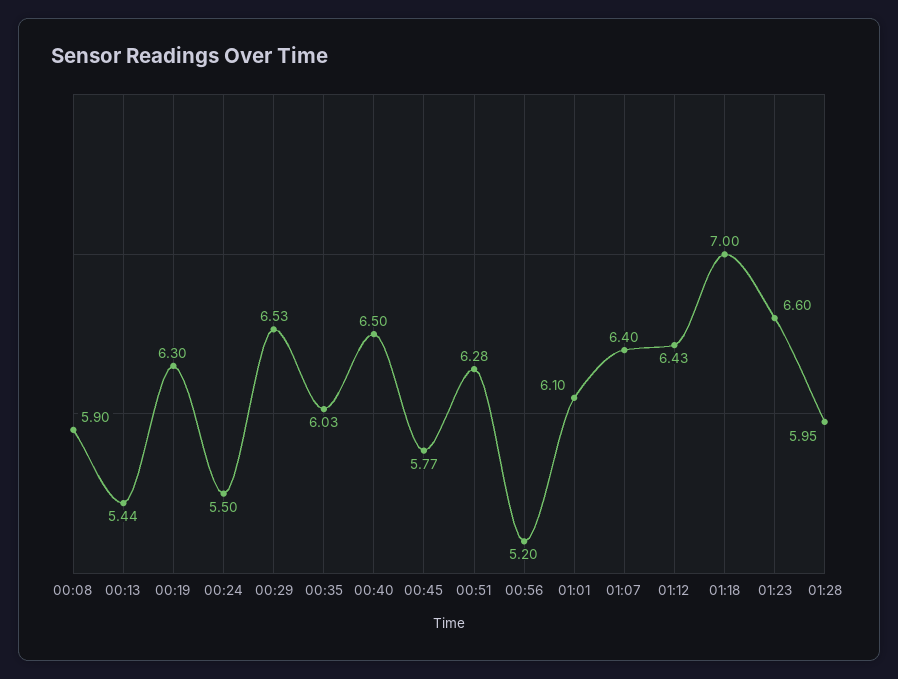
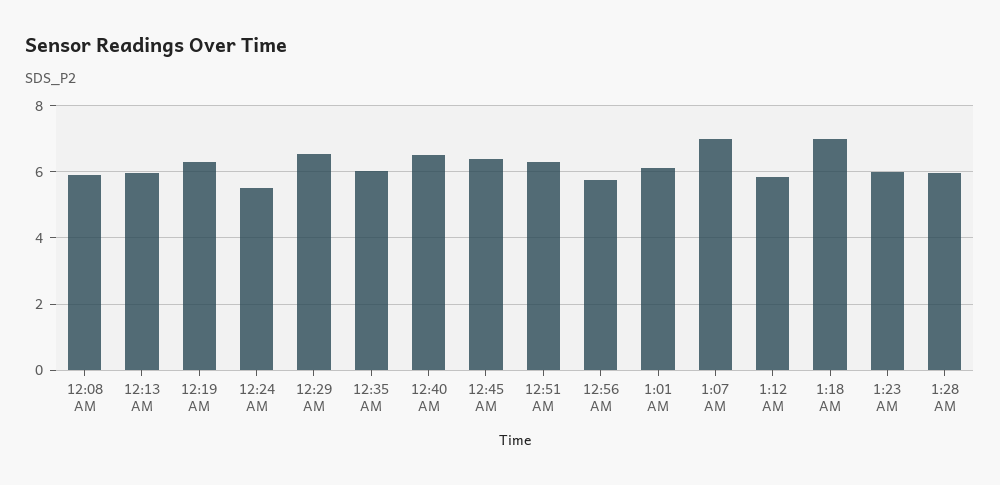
00:13: 5.44 -> 6
00:45: 5.77 -> 6.4
00:56: 5.2 -> 5.8
01:07: 6.4 -> 7
01:12: 6.43 -> 5.8
01:23: 6.6 -> 6

